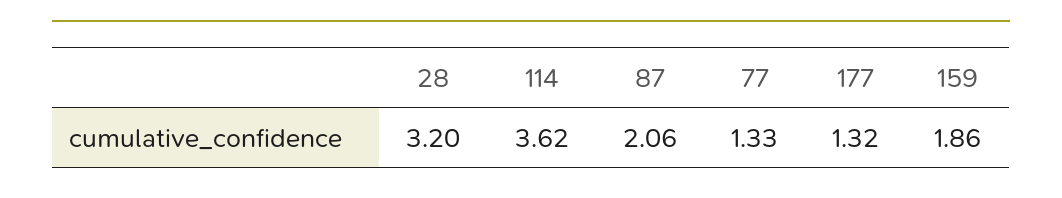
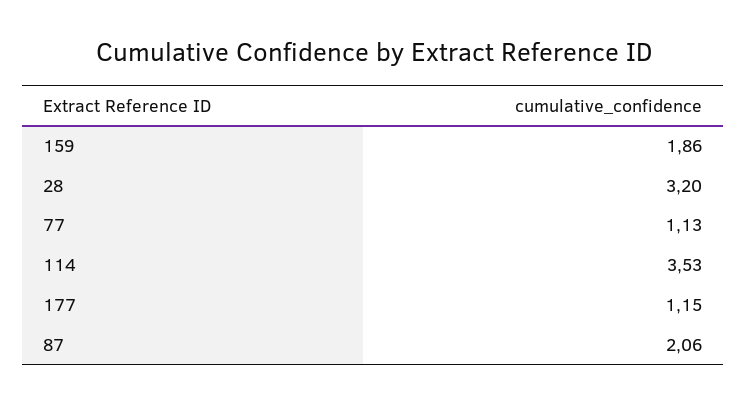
114: 3.62 -> 3.53
77: 1.33 -> 1.13
177: 1.32 -> 1.15

